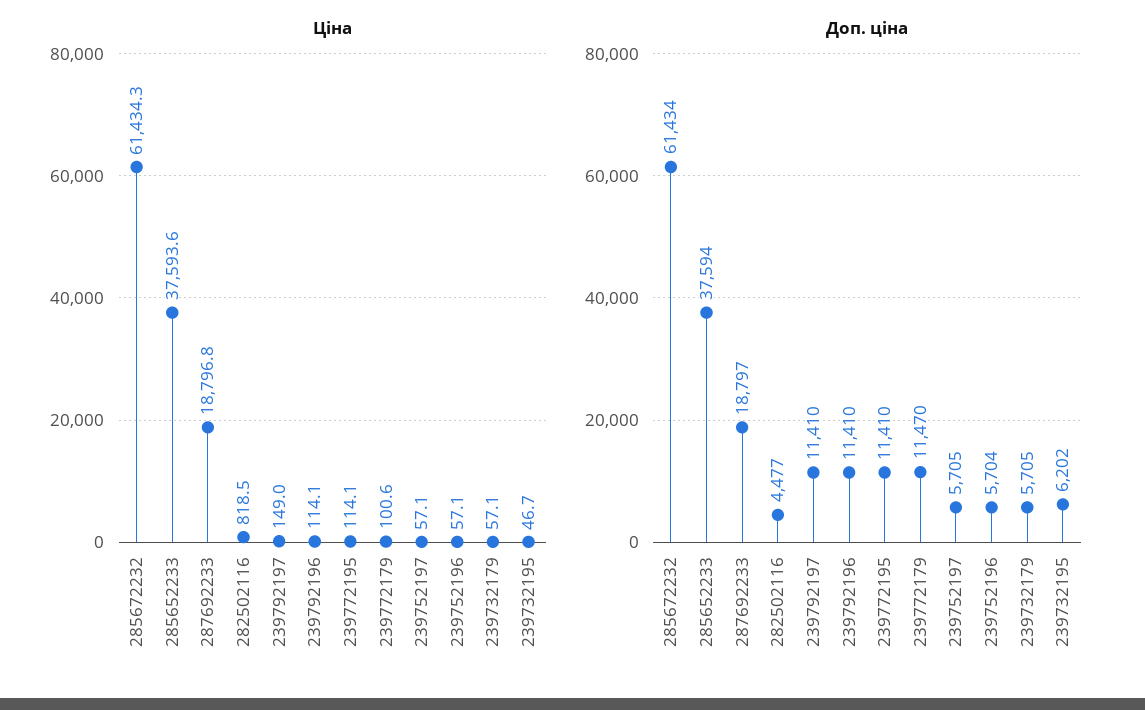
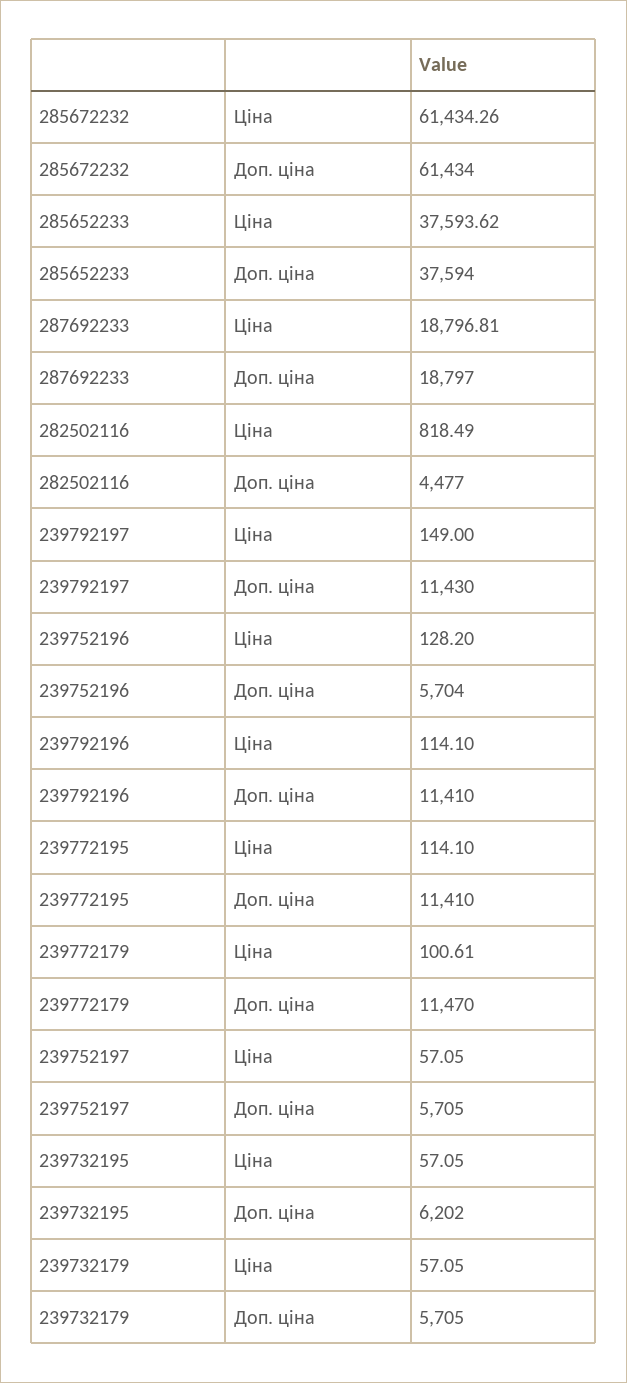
Ціна, 239752196: 57.1 -> 128.2
Ціна, 239732195: 46.7 -> 57.05
Доп. ціна, 239792197: 11410 -> 11430

